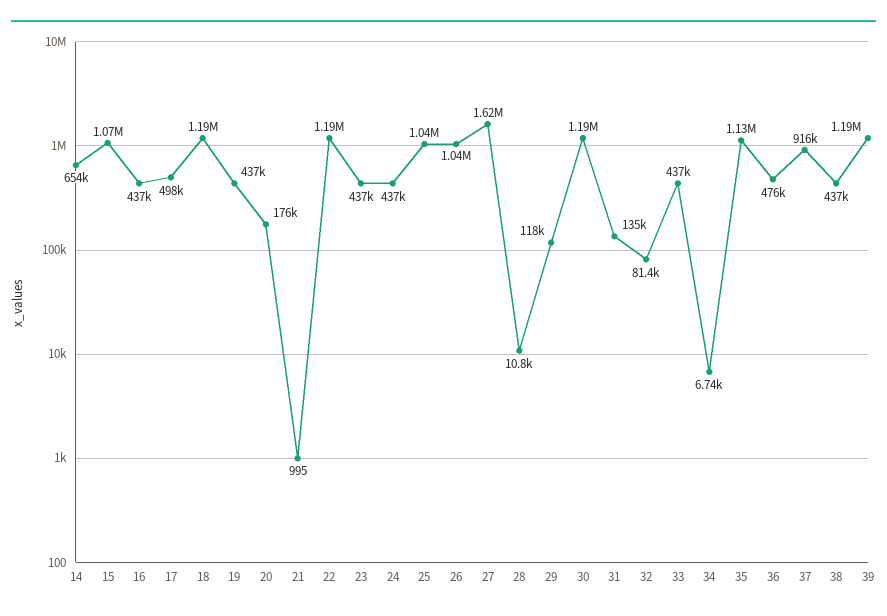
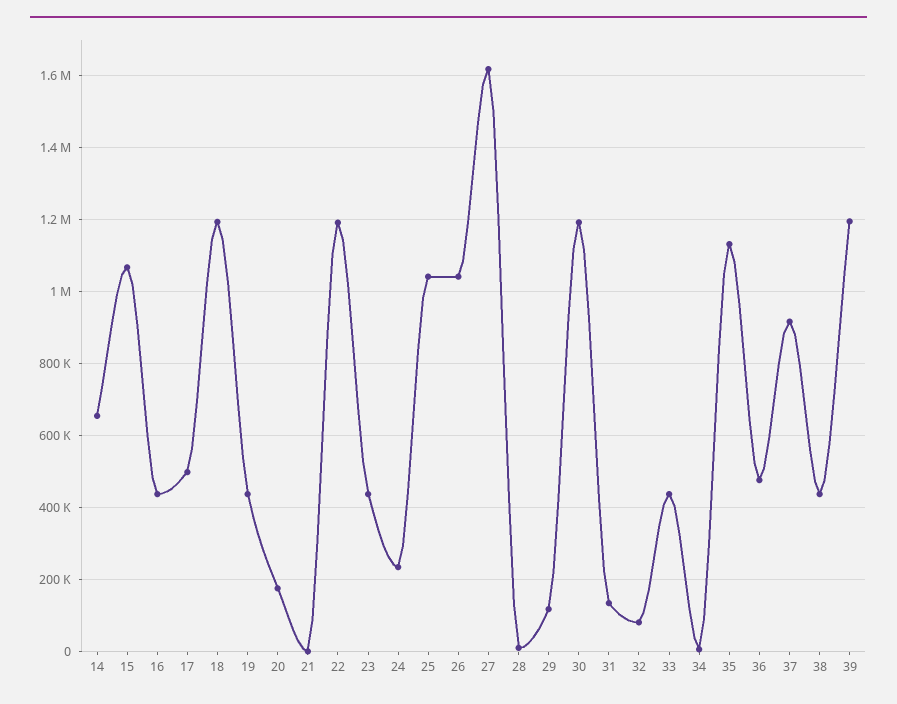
24: 437000 -> 240000

